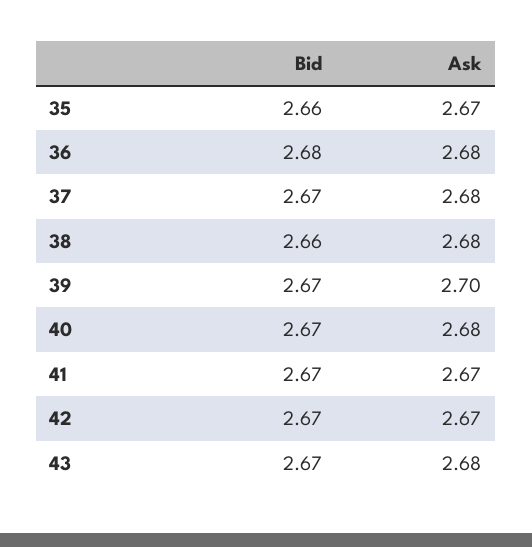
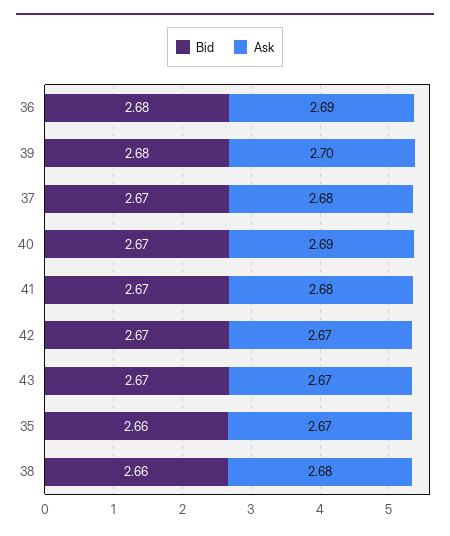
Ask, 36: 2.68 -> 2.69
Bid, 39: 2.67 -> 2.68
Ask, 40: 2.68 -> 2.69
Ask, 41: 2.67 -> 2.68
Ask, 43: 2.68 -> 2.67

